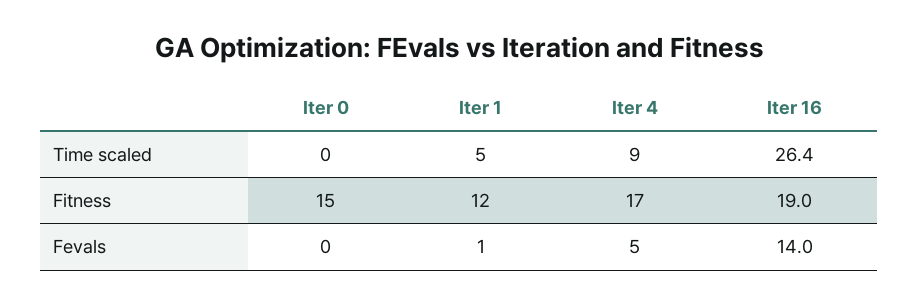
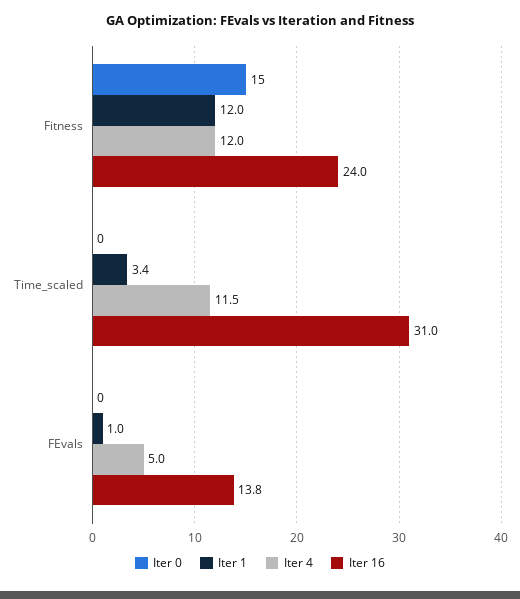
Iter 1, Time scaled: 5 -> 3.4
Iter 4, Time scaled: 9 -> 11.5
Iter 16, Time scaled: 26.4 -> 31
Iter 4, Fitness: 17 -> 12
Iter 16, Fitness: 19 -> 24
Iter 16, Fevals: 14 -> 13.8

